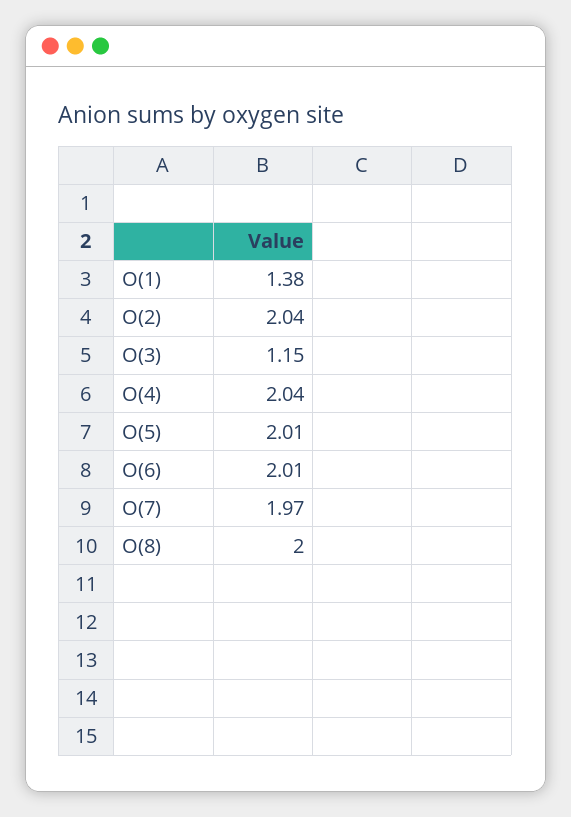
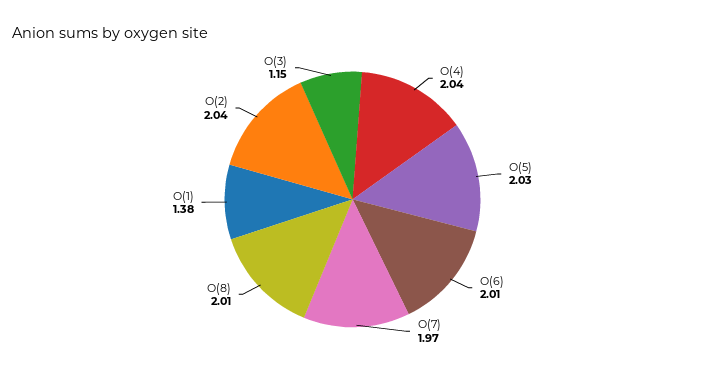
O(5): 2.01 -> 2.03
O(8): 2 -> 2.01

